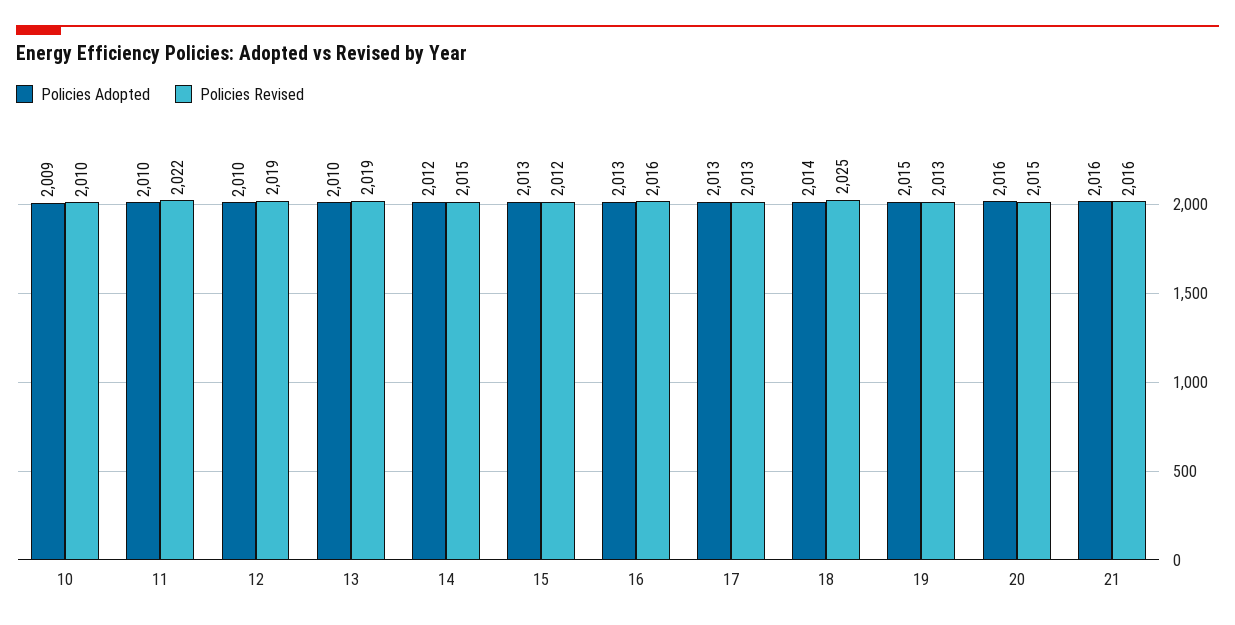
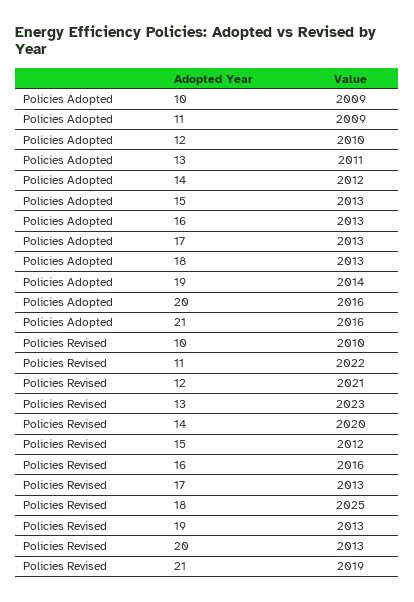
Policies Adopted, 11: 2010 -> 2009
Policies Revised, 12: 2019 -> 2021
Policies Adopted, 13: 2010 -> 2011
Policies Revised, 13: 2019 -> 2023
Policies Revised, 14: 2015 -> 2020
Policies Adopted, 18: 2014 -> 2013
Policies Adopted, 19: 2015 -> 2014
Policies Revised, 20: 2015 -> 2013
Policies Revised, 21: 2016 -> 2019

